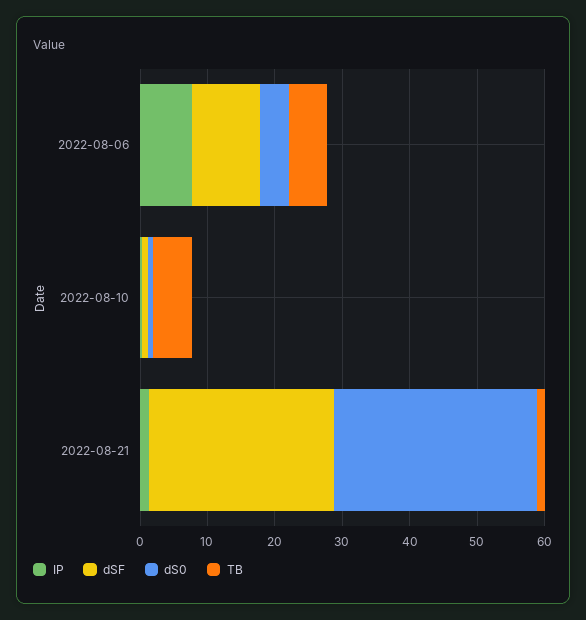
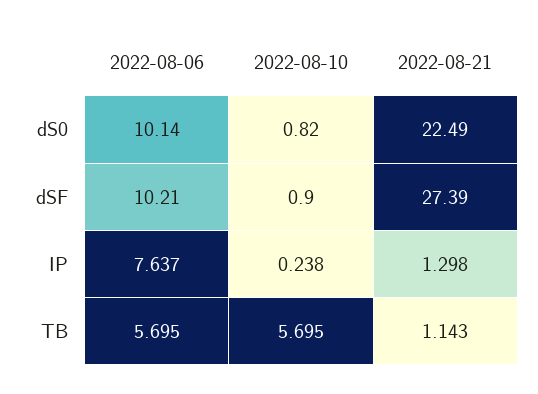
dS0, 2022-08-06: 4 -> 10.14
dS0, 2022-08-21: 30 -> 22.49

